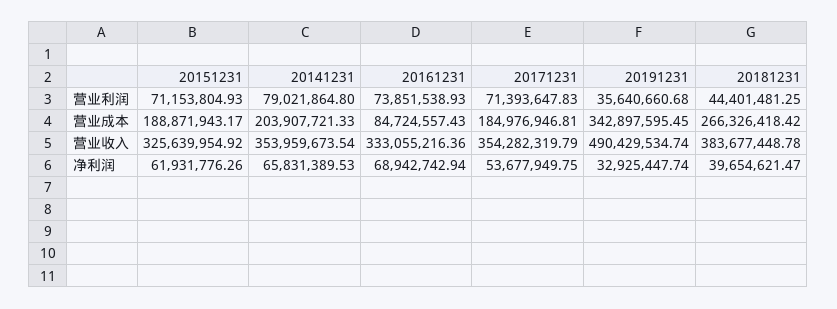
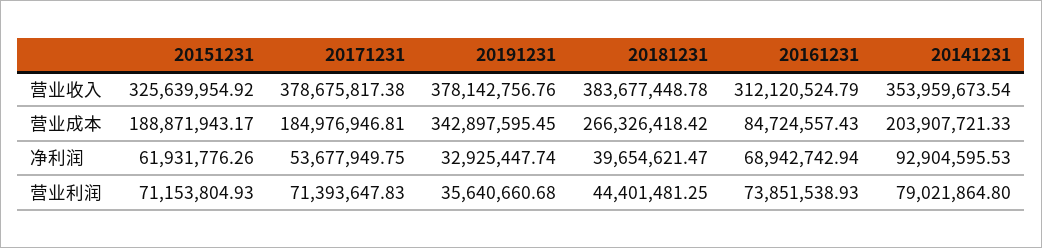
20161231, 营业收入: 333055216.36 -> 312120524.79
20171231, 营业收入: 354282319.79 -> 378675817.38
20191231, 营业收入: 490429534.74 -> 378142756.76
20141231, 净利润: 65831389.53 -> 92904595.53

